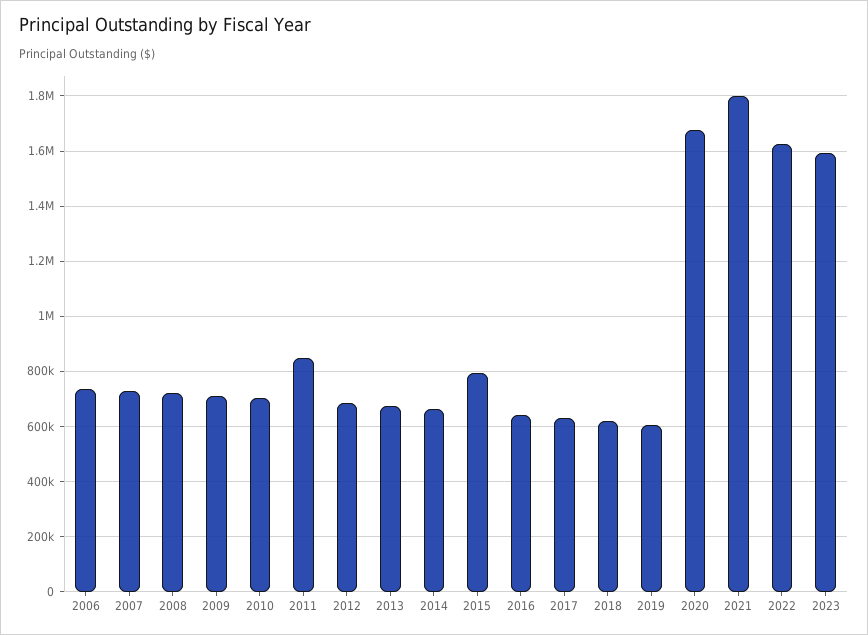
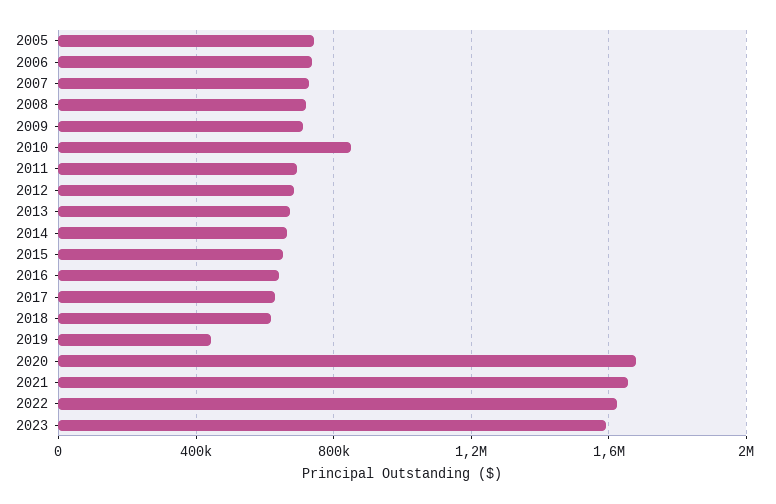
2010: 700000 -> 850000
2011: 850000 -> 700000
2015: 800000 -> 650000
2019: 600000 -> 450000
2021: 1800000 -> 1650000
2005: none -> 750000

